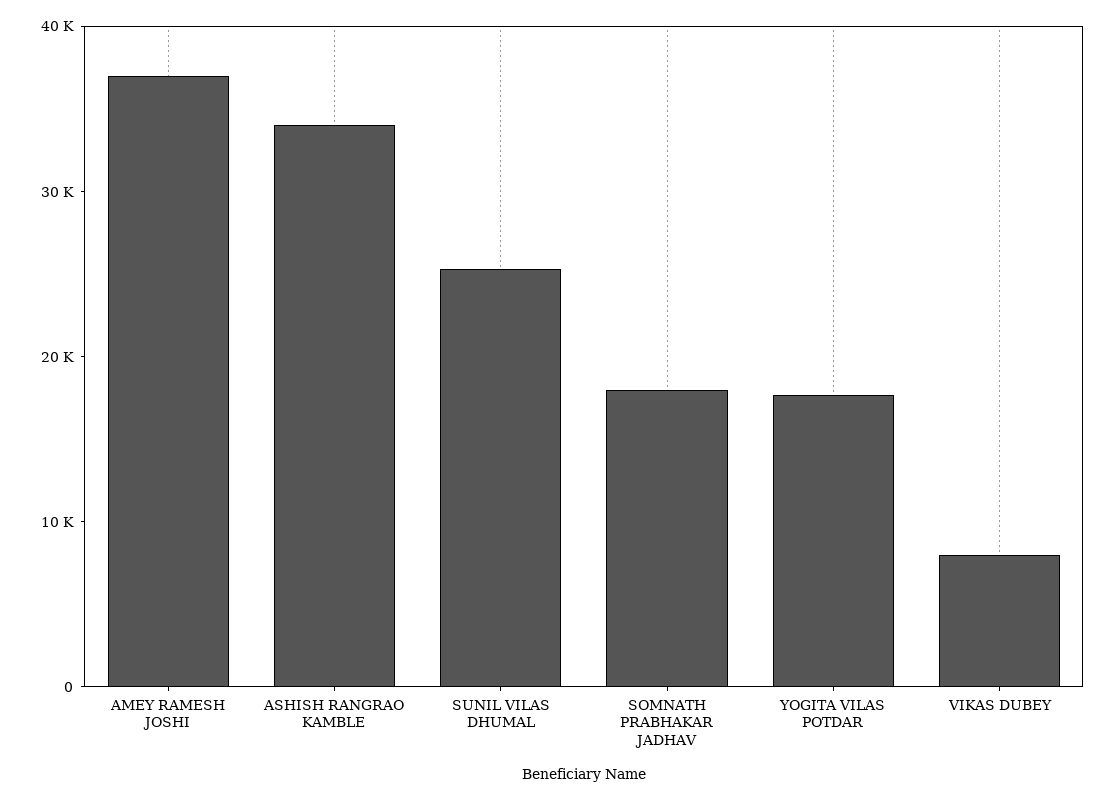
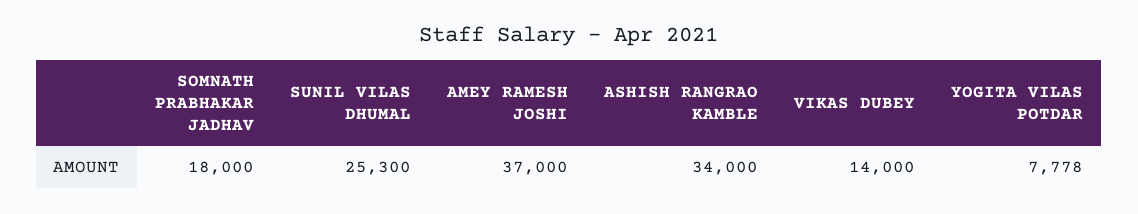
YOGITA VILAS POTDAR: 18000 -> 7778
VIKAS DUBEY: 8000 -> 14000

